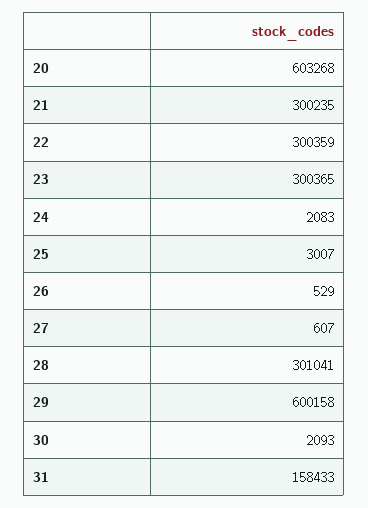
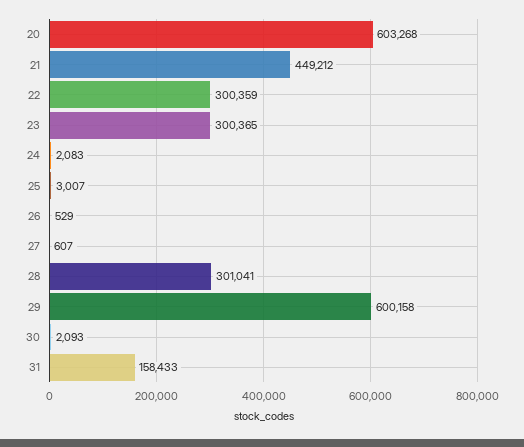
21: 300235 -> 449212

